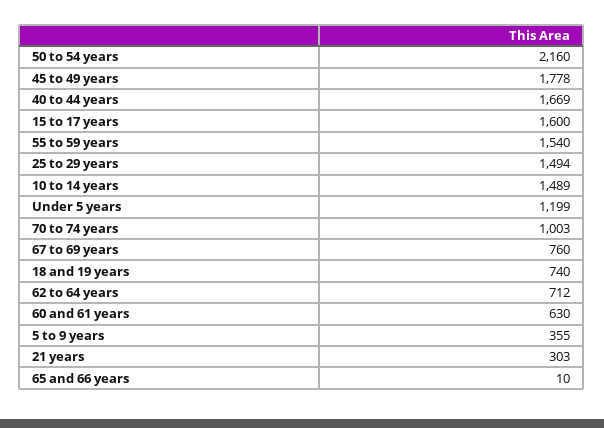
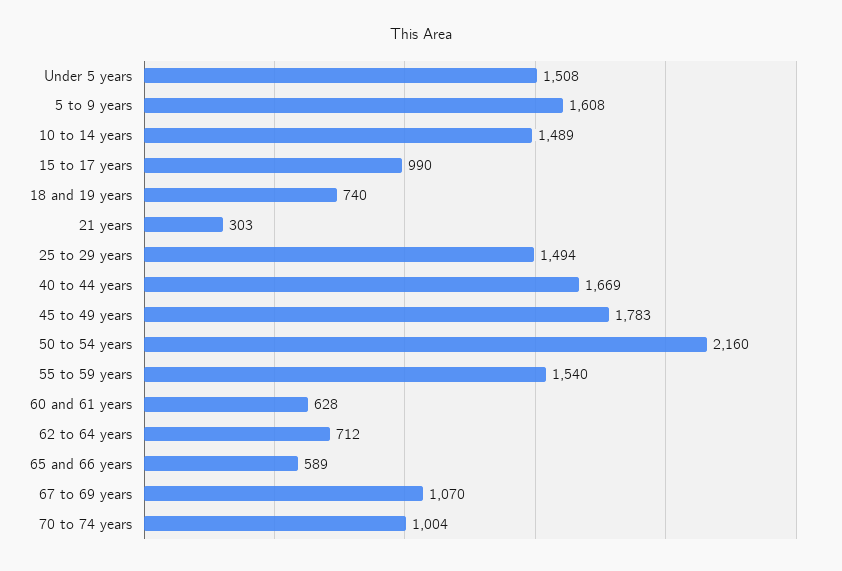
45 to 49 years: 1778 -> 1783
15 to 17 years: 1600 -> 990
Under 5 years: 1199 -> 1508
70 to 74 years: 1003 -> 1004
67 to 69 years: 760 -> 1070
60 and 61 years: 630 -> 628
5 to 9 years: 355 -> 1608
65 and 66 years: 10 -> 589

